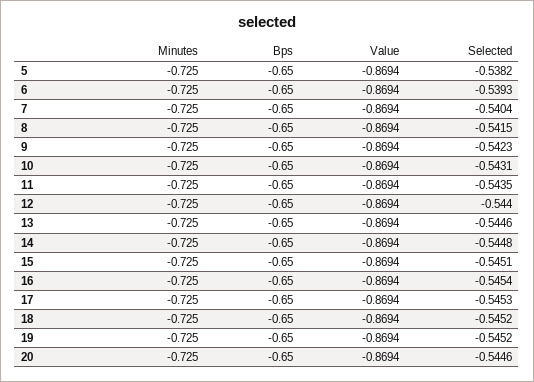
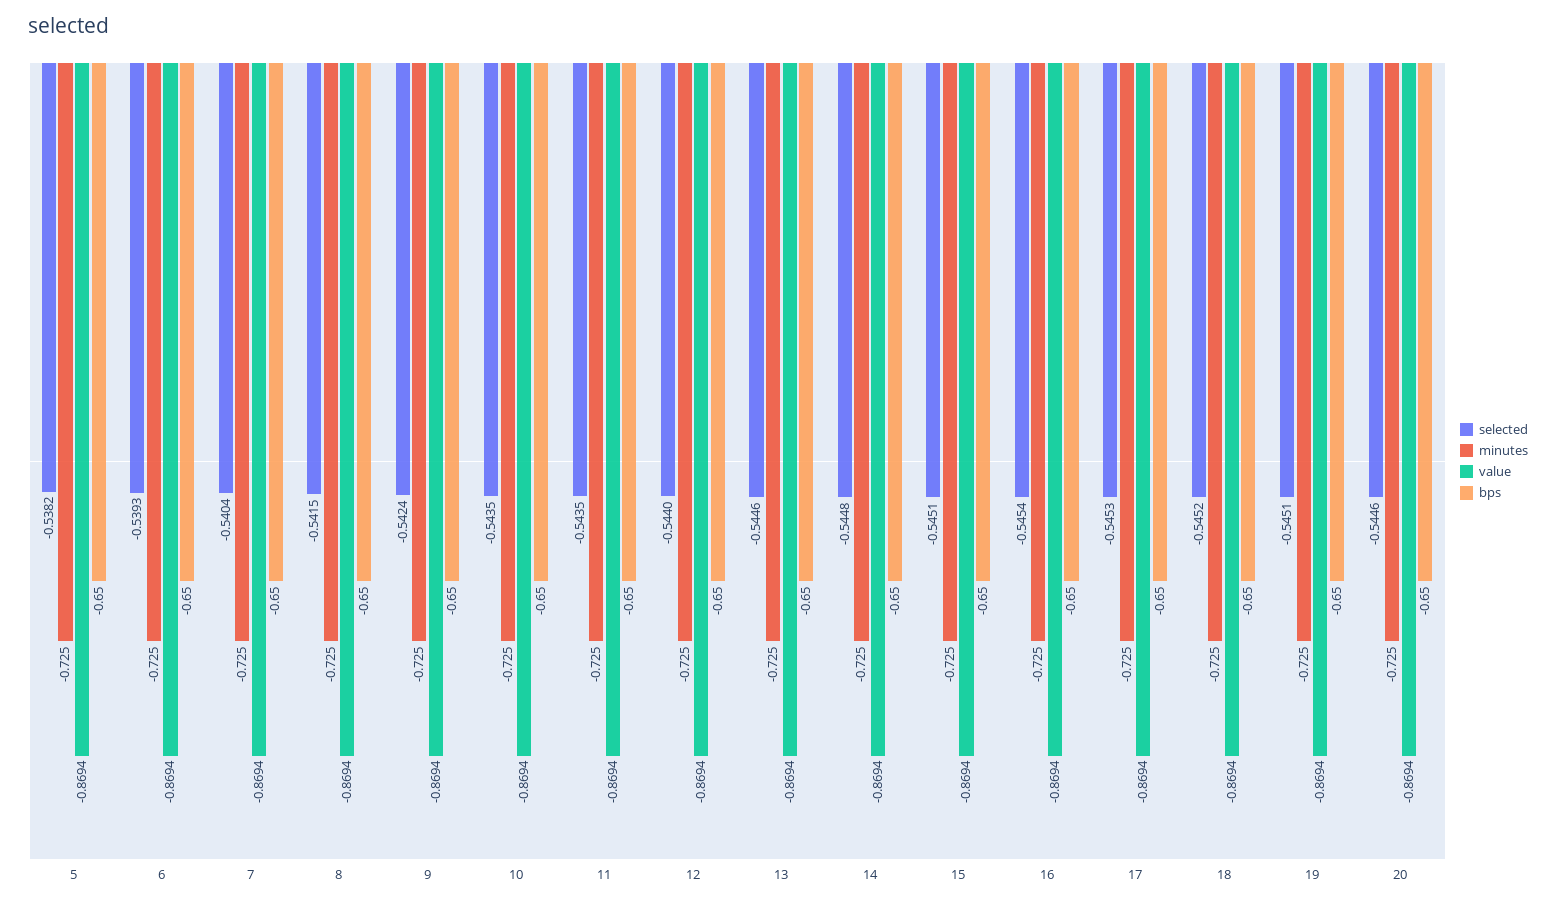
Selected, 9: -0.5423 -> -0.5424
Selected, 10: -0.5431 -> -0.5435
Selected, 19: -0.5452 -> -0.5451

